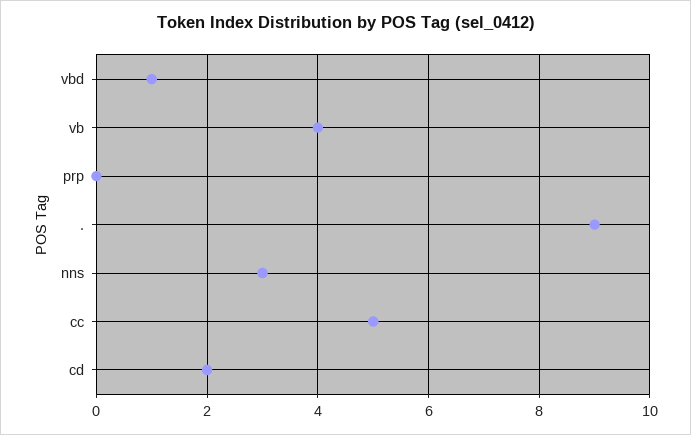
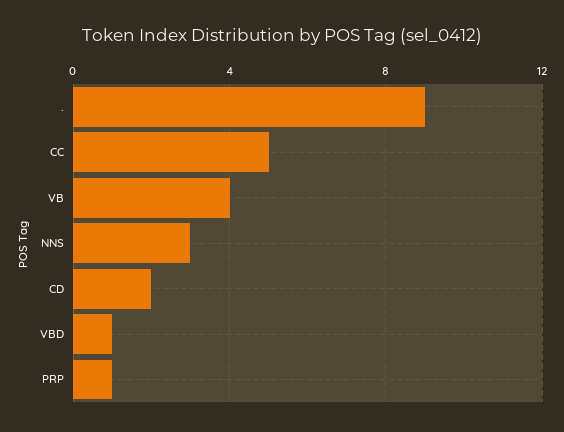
prp: 0 -> 1

